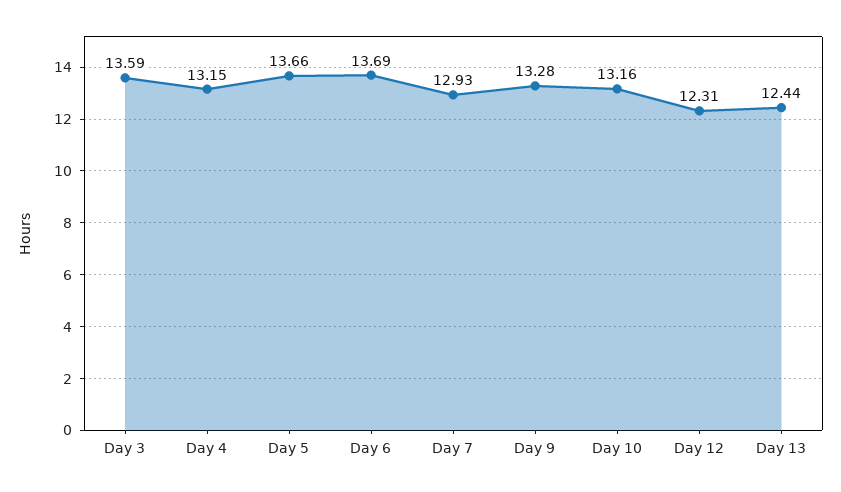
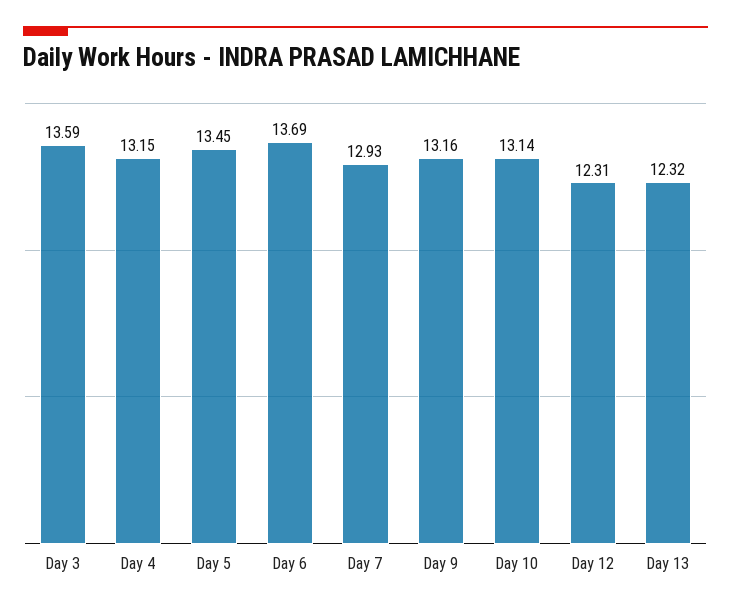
Day 5: 13.66 -> 13.45
Day 9: 13.28 -> 13.16
Day 10: 13.16 -> 13.14
Day 13: 12.44 -> 12.32

